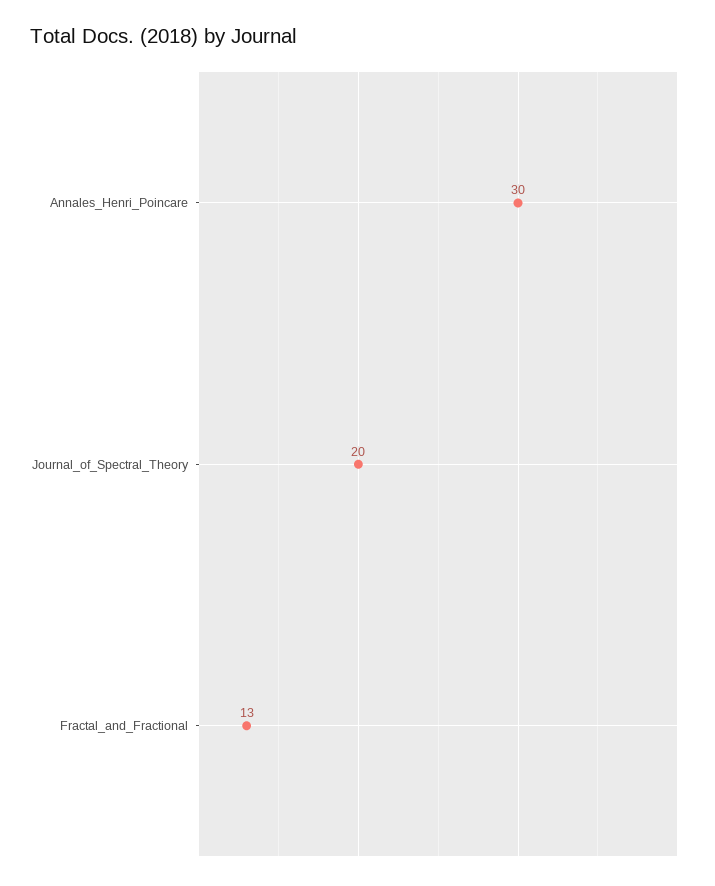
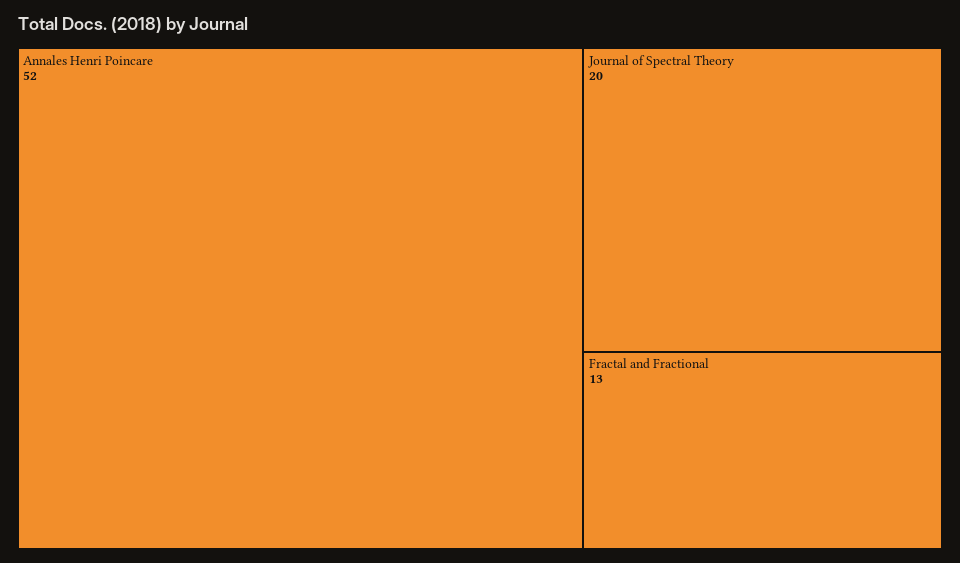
Annales_Henri_Poincare: 30 -> 52

